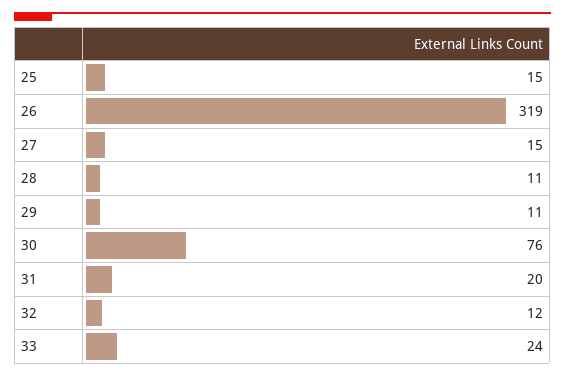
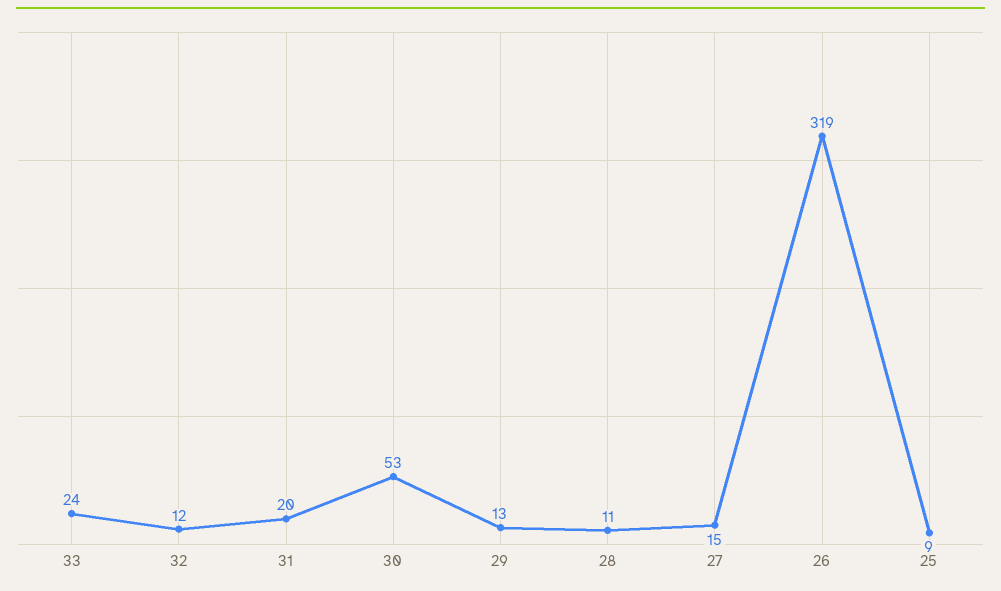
25: 15 -> 9
29: 11 -> 13
30: 76 -> 53

